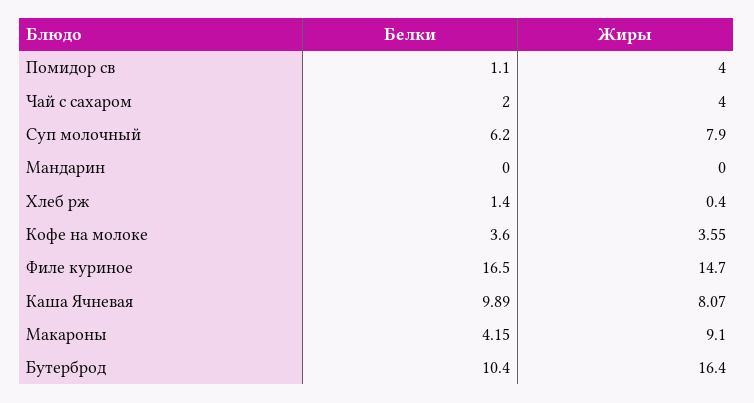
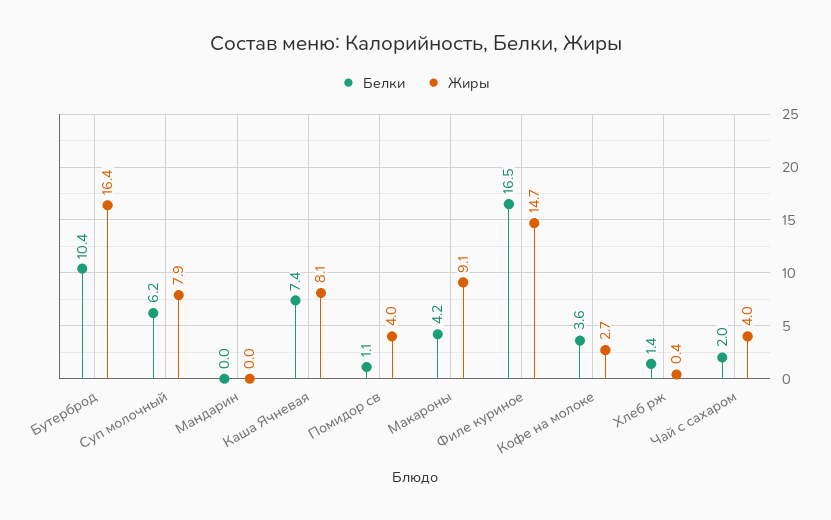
Жиры, Кофе на молоке: 3.55 -> 2.7
Белки, Каша Ячневая: 9.89 -> 7.4

